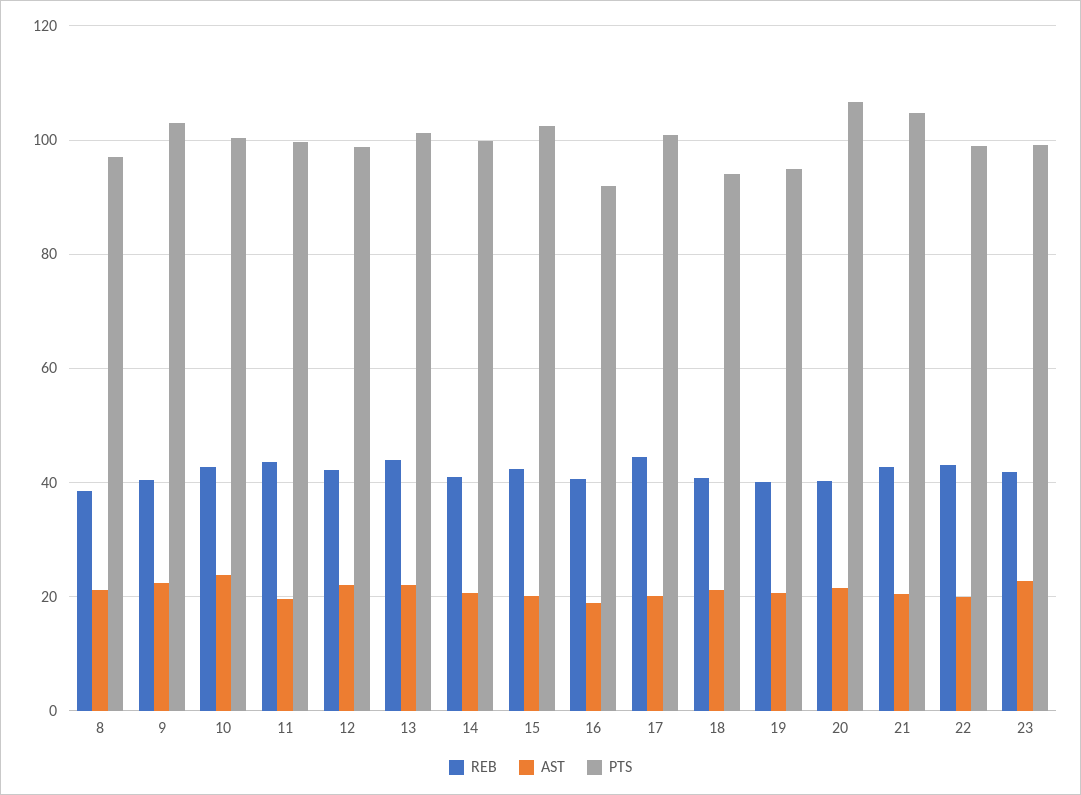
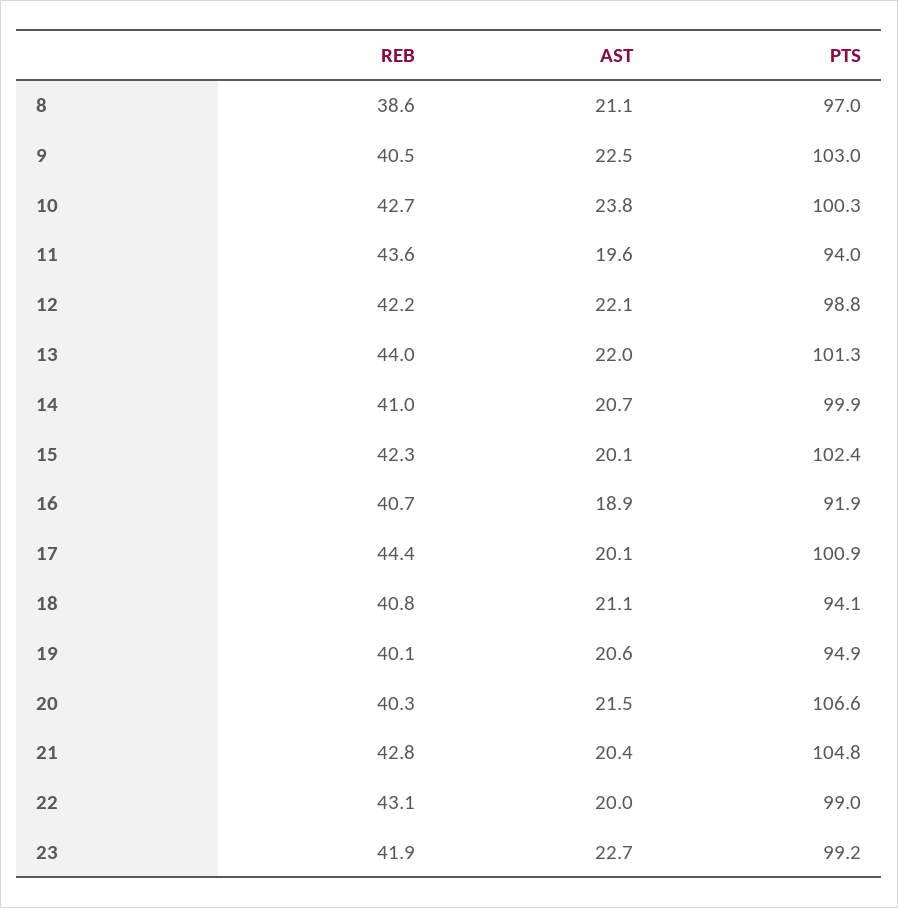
PTS, 11: 100 -> 94

